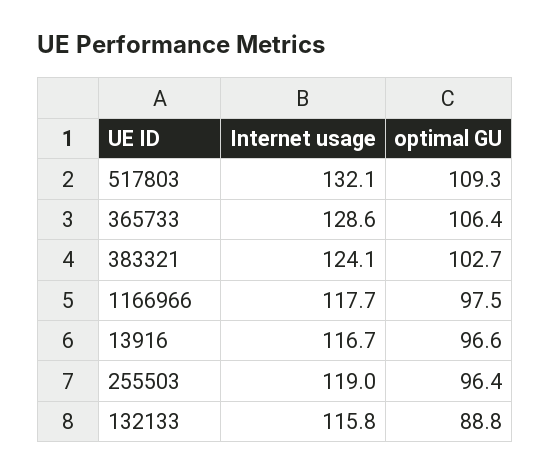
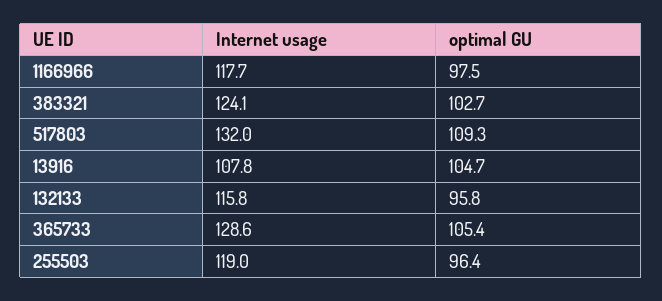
Internet usage, 517803: 132.1 -> 132
optimal GU, 365733: 106.4 -> 105.4
Internet usage, 13916: 116.7 -> 107.8
optimal GU, 13916: 96.6 -> 104.7
optimal GU, 132133: 88.8 -> 95.8

